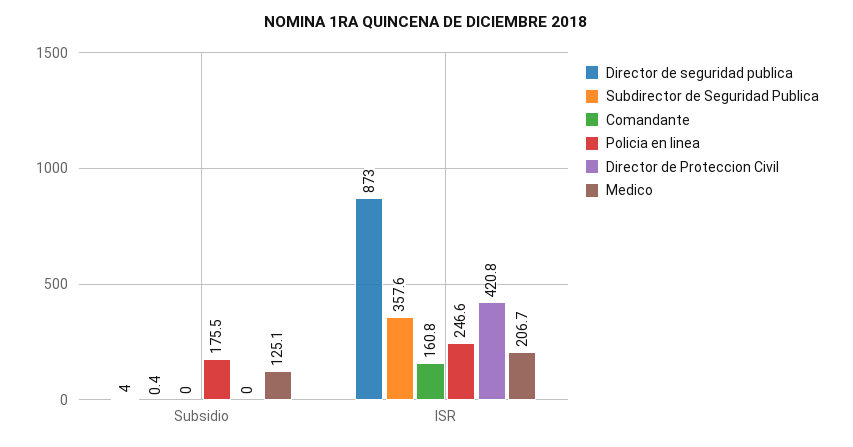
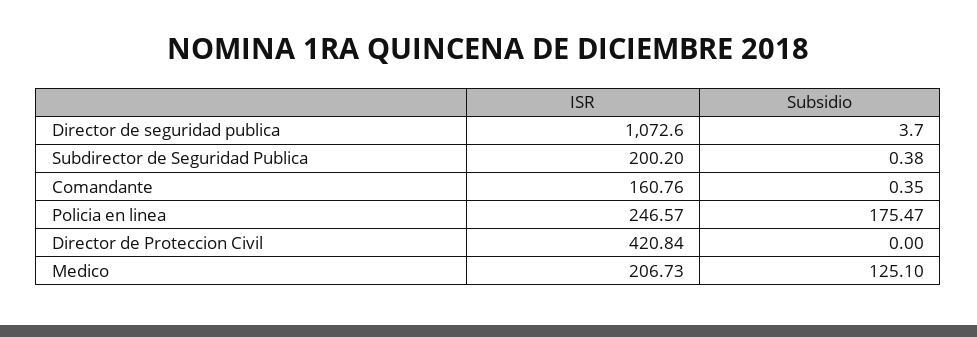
Comandante, Subsidio: 0 -> 0.35
Director de seguridad publica, ISR: 873 -> 1072.6
Subdirector de Seguridad Publica, ISR: 357.6 -> 200.2

